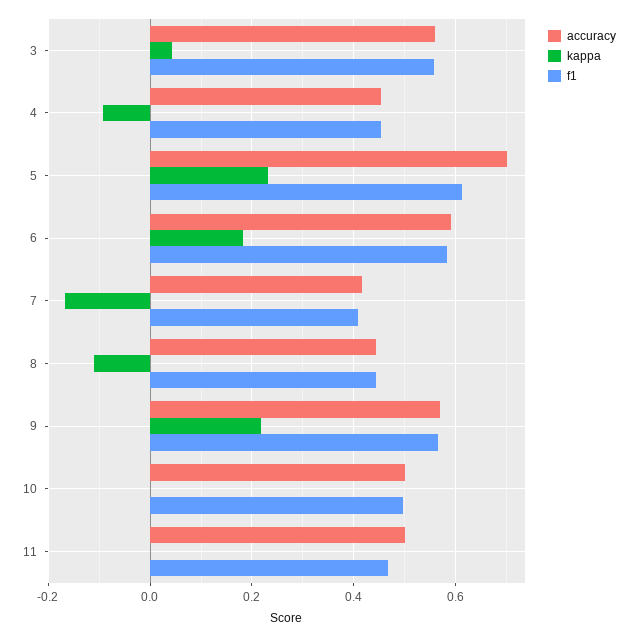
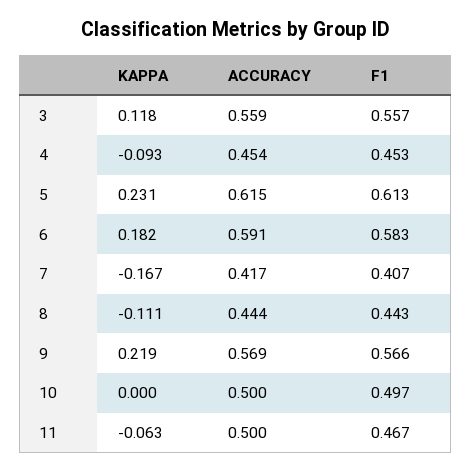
kappa, 3: 0.04 -> 0.118
accuracy, 5: 0.7 -> 0.615
kappa, 11: 0 -> -0.063

